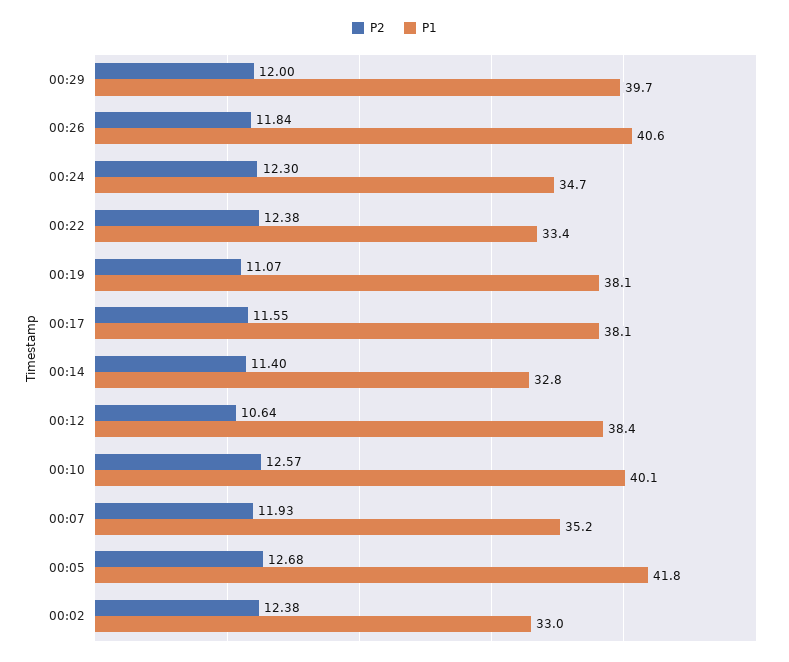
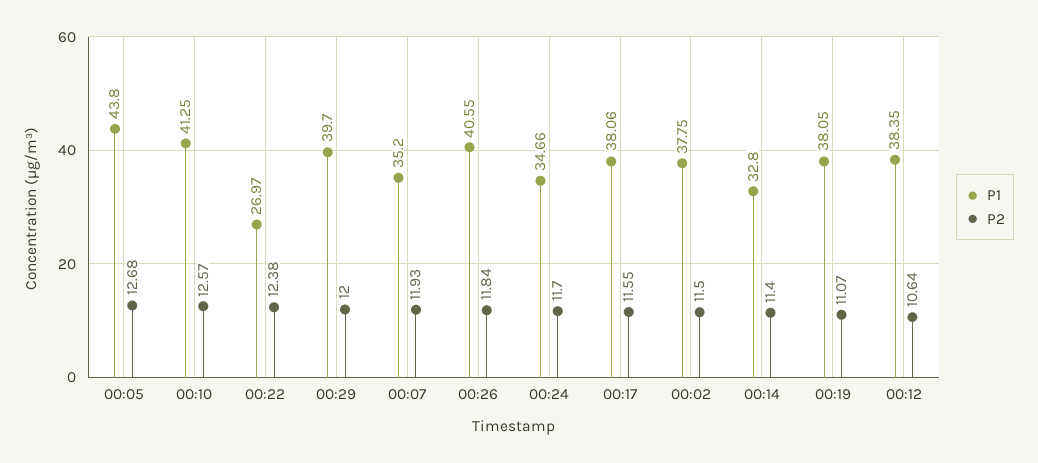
P2, 00:24: 12.3 -> 11.7
P1, 00:22: 33.4 -> 26.97
P1, 00:10: 40.1 -> 41.25
P1, 00:05: 41.8 -> 43.8
P2, 00:02: 12.38 -> 11.5
P1, 00:02: 33 -> 37.75

